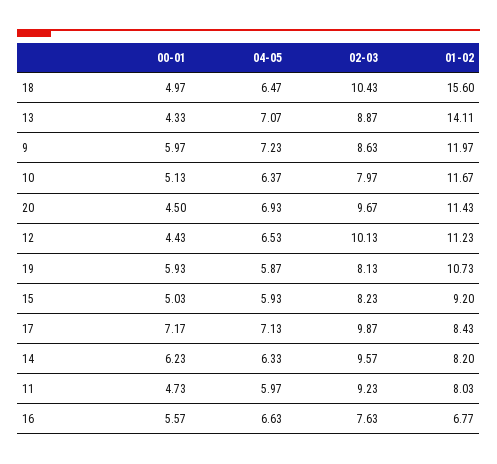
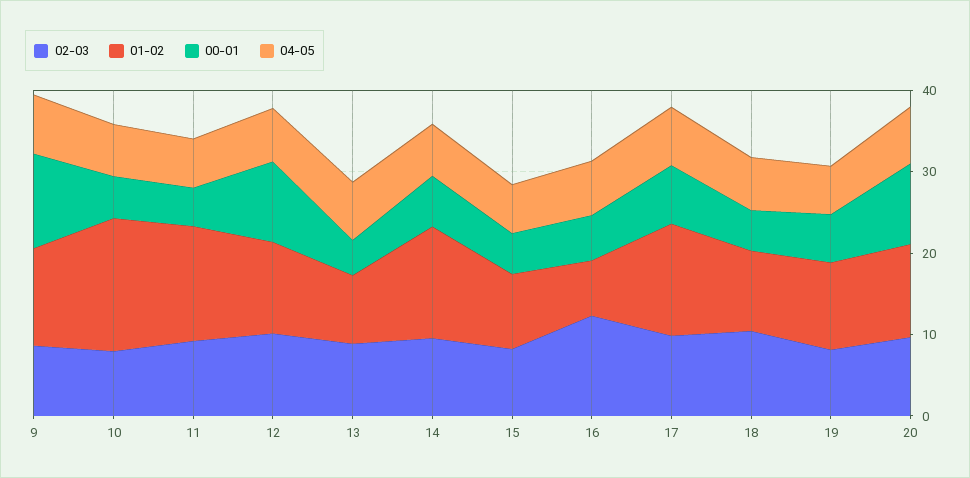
01-02, 18: 15.6 -> 10
01-02, 13: 14.11 -> 8
00-01, 9: 5.97 -> 12
01-02, 10: 11.67 -> 16
00-01, 20: 4.5 -> 10
00-01, 12: 4.43 -> 10
01-02, 17: 8.43 -> 14
01-02, 14: 8.2 -> 14
01-02, 11: 8.03 -> 14
02-03, 16: 7.63 -> 12

